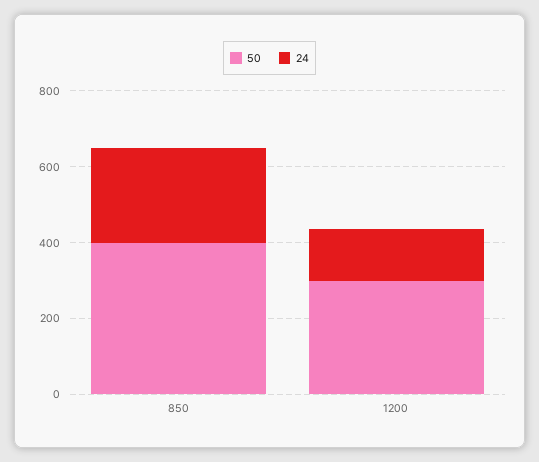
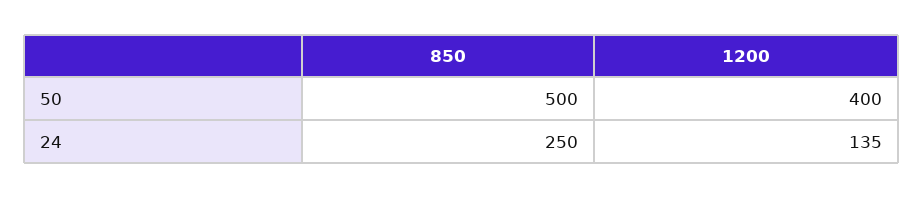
50, 850: 400 -> 500
50, 1200: 300 -> 400

